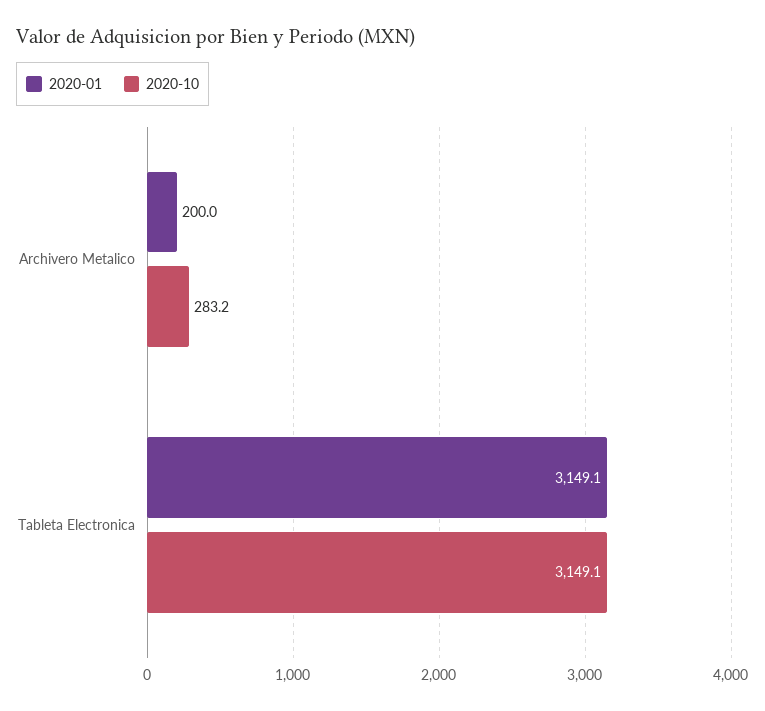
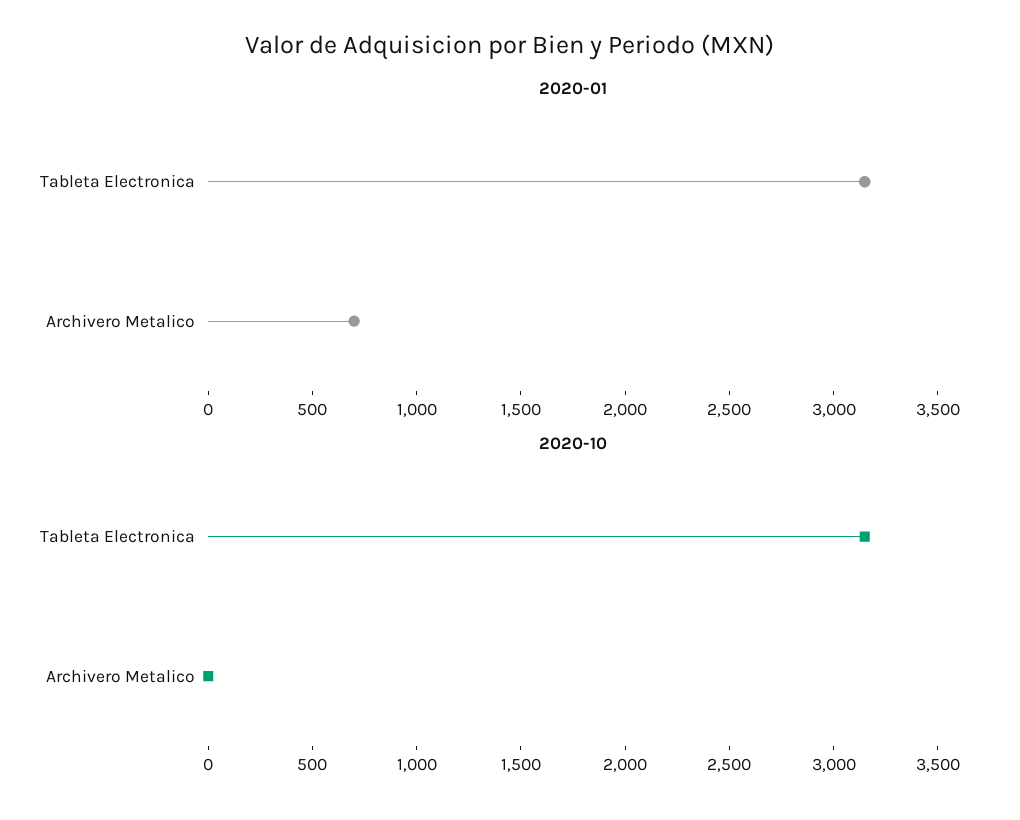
2020-01, Archivero Metalico: 200 -> 700
2020-10, Archivero Metalico: 283.2 -> 0

